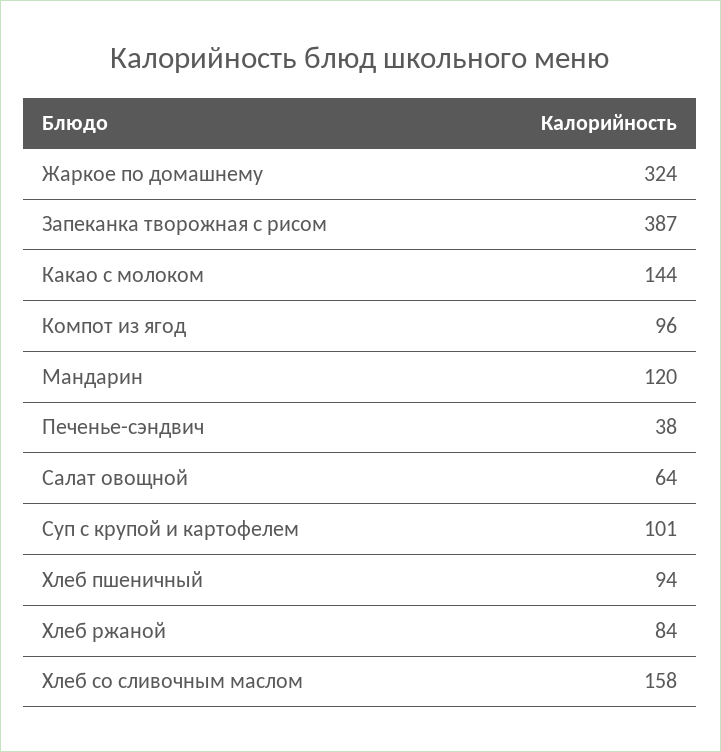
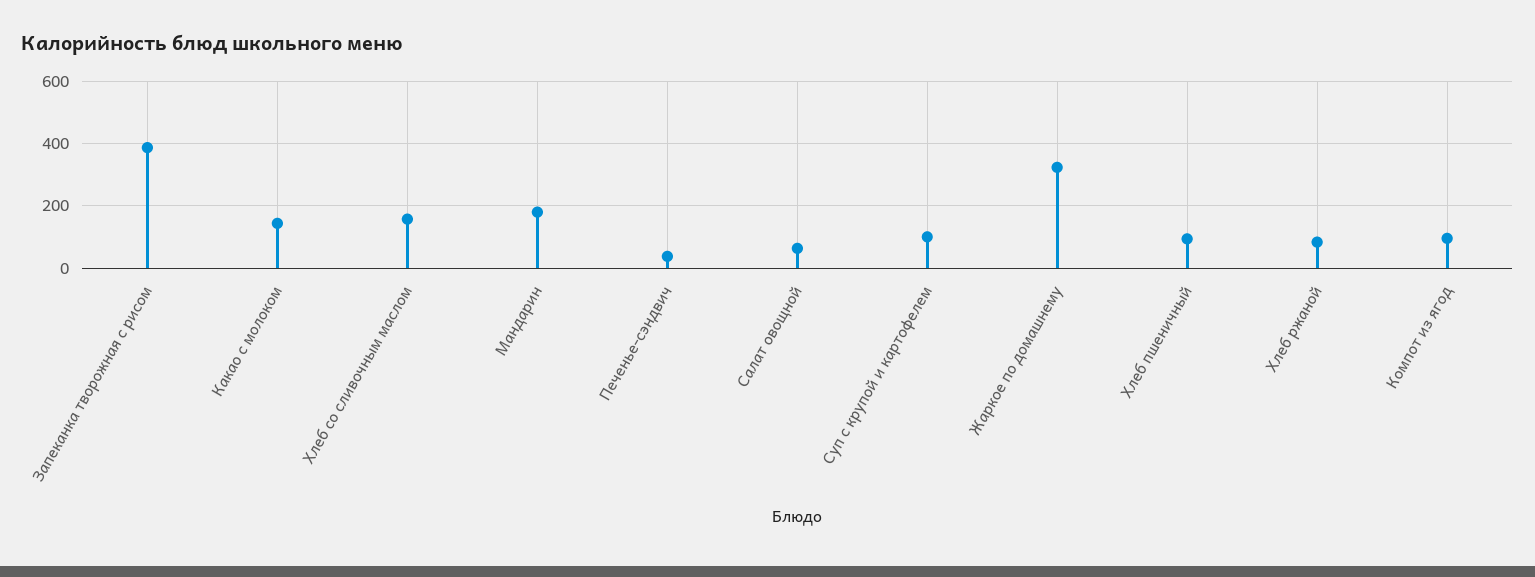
Мандарин: 120 -> 180

